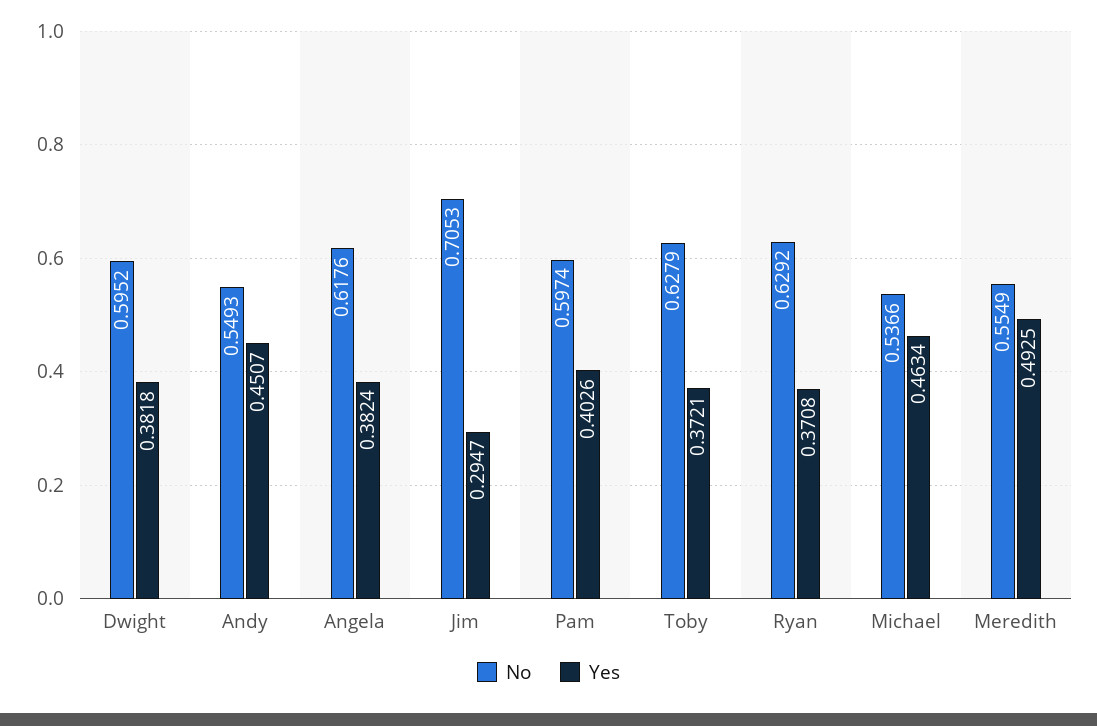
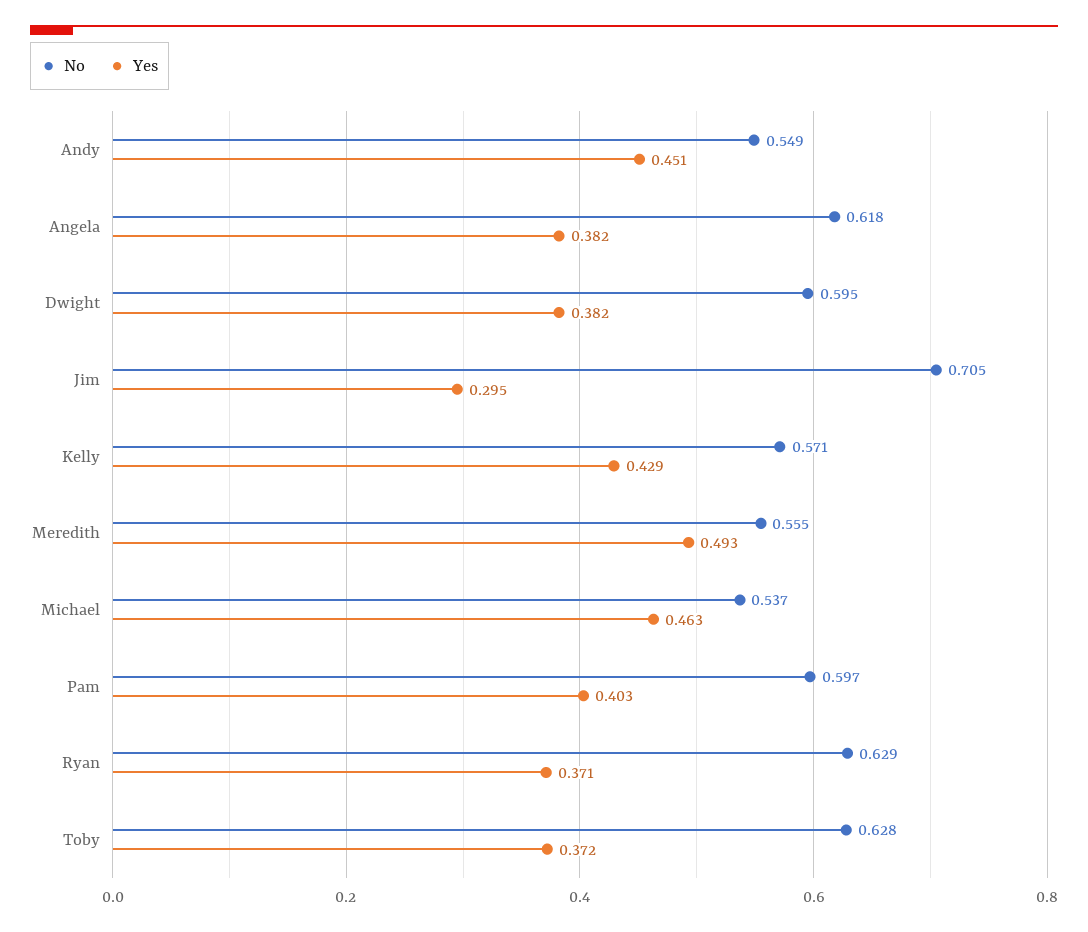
No, Kelly: none -> 0.571
Yes, Kelly: none -> 0.429

